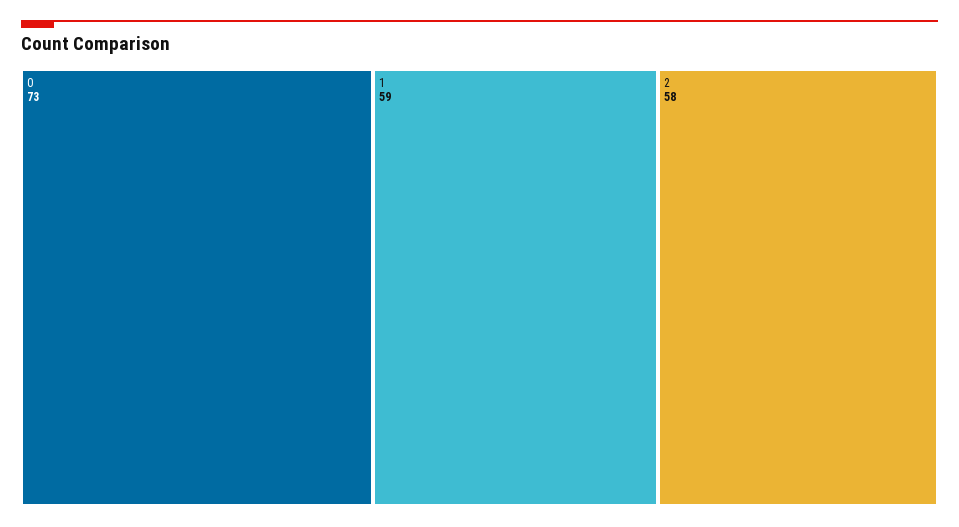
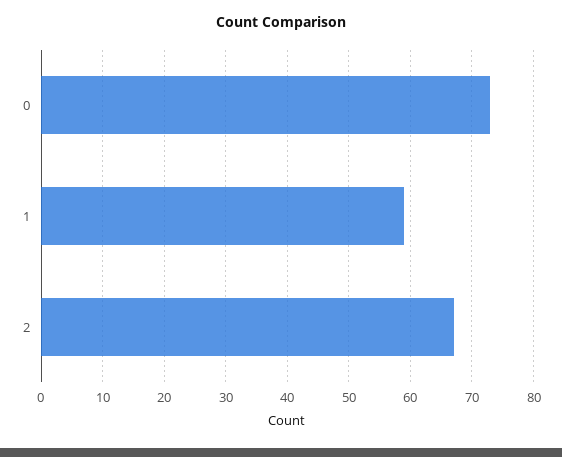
2: 58 -> 67

